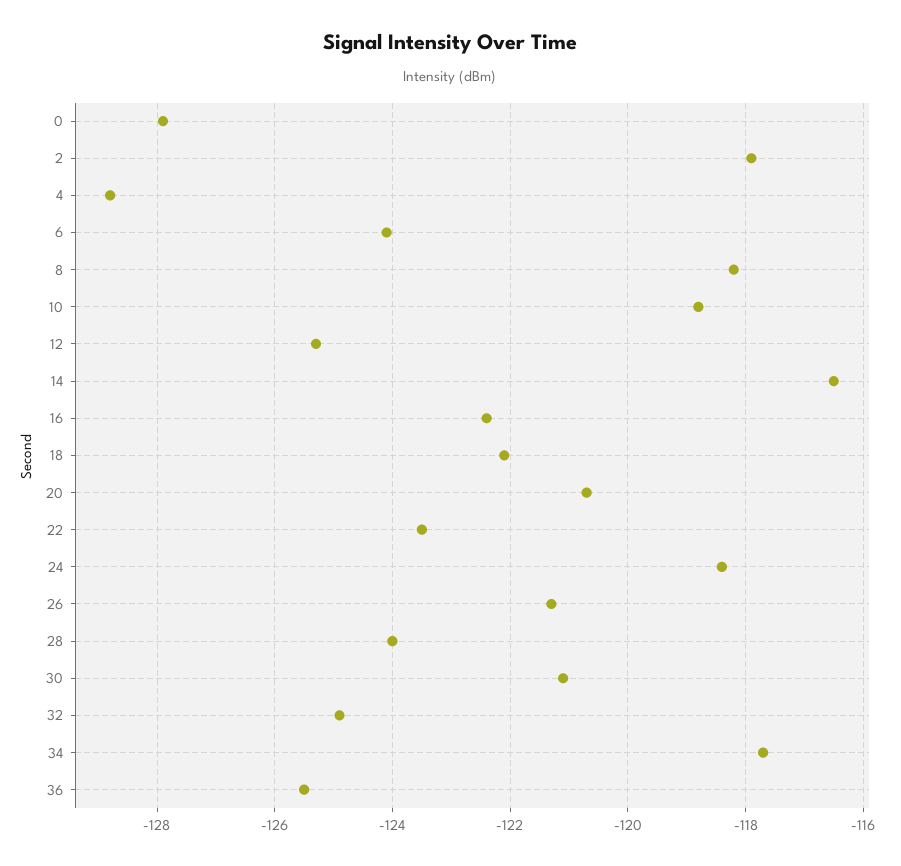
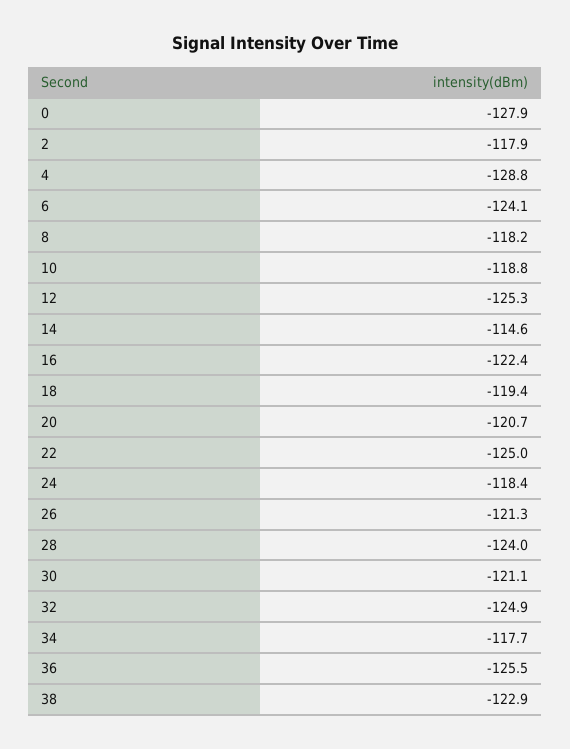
14: -116.5 -> -114.6
18: -122 -> -119.4
22: -123.5 -> -125
38: none -> -122.9

